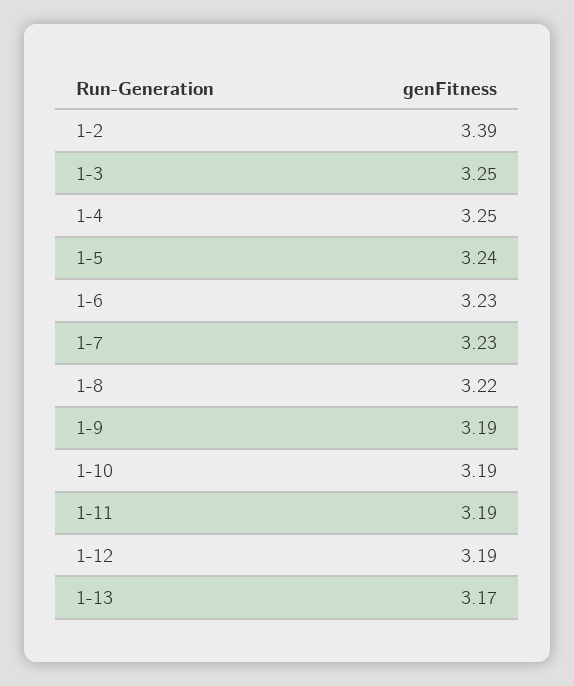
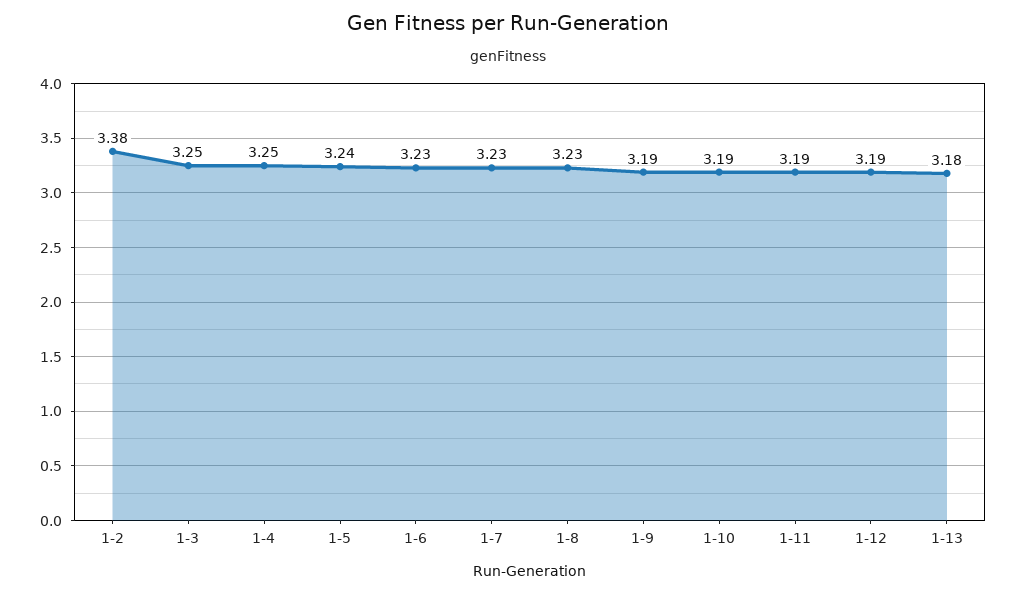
1-2: 3.39 -> 3.38
1-8: 3.22 -> 3.23
1-13: 3.17 -> 3.18

